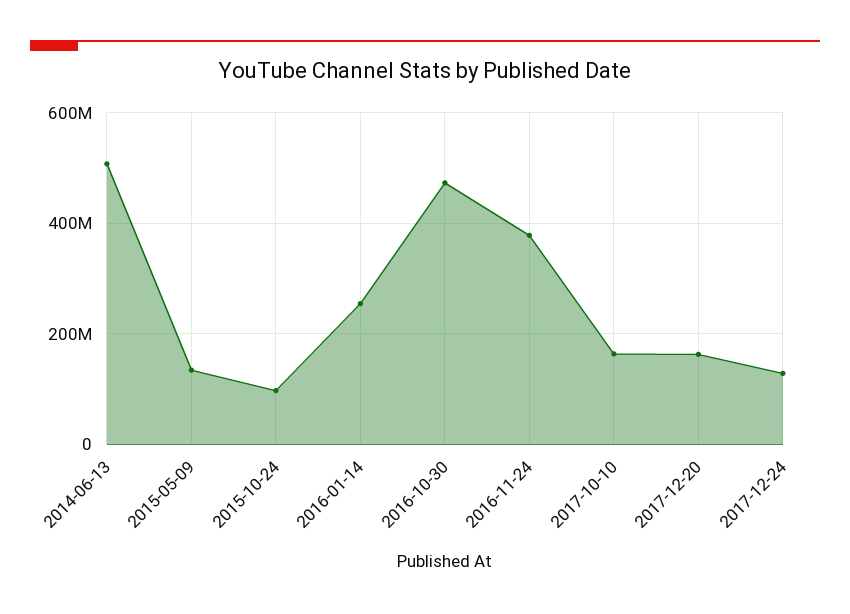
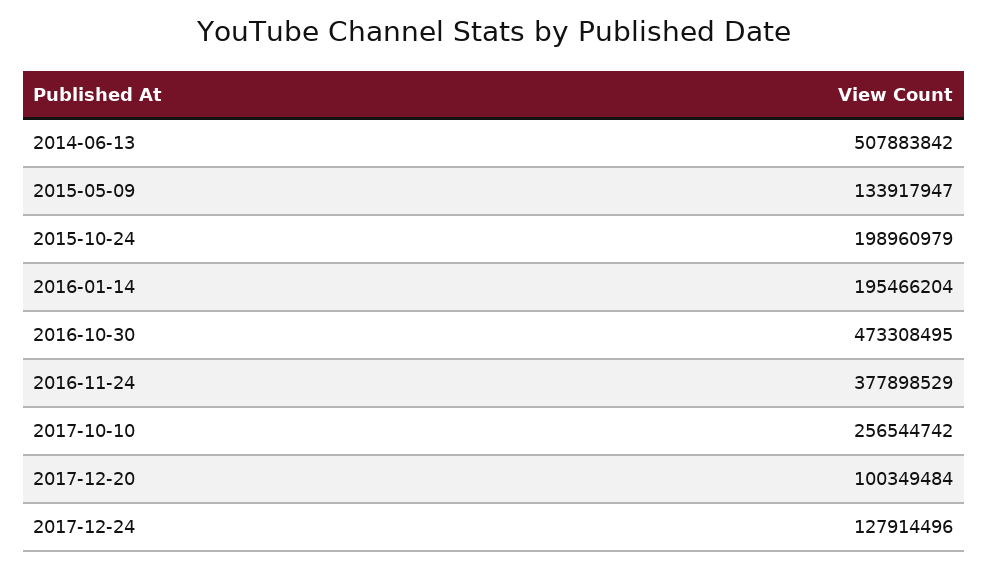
2015-10-24: 100000000 -> 198960979
2016-01-14: 260000000 -> 195466204
2017-10-10: 160000000 -> 256544742
2017-12-20: 160000000 -> 100349484

